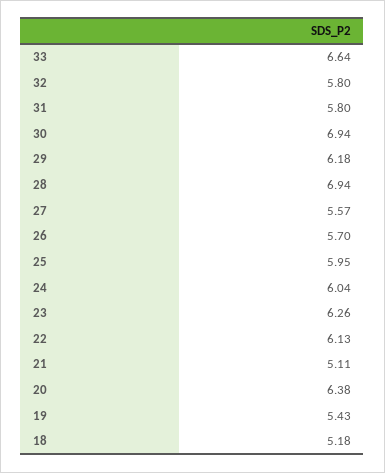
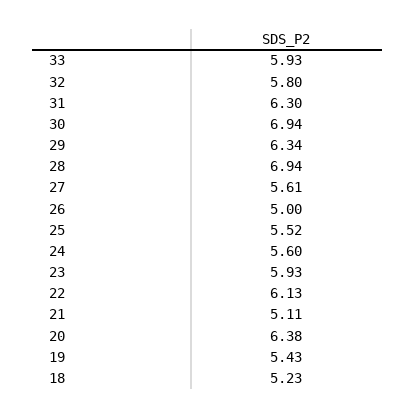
33: 6.64 -> 5.93
31: 5.8 -> 6.3
29: 6.18 -> 6.34
27: 5.57 -> 5.61
26: 5.7 -> 5
25: 5.95 -> 5.52
24: 6.04 -> 5.6
23: 6.26 -> 5.93
18: 5.18 -> 5.23

